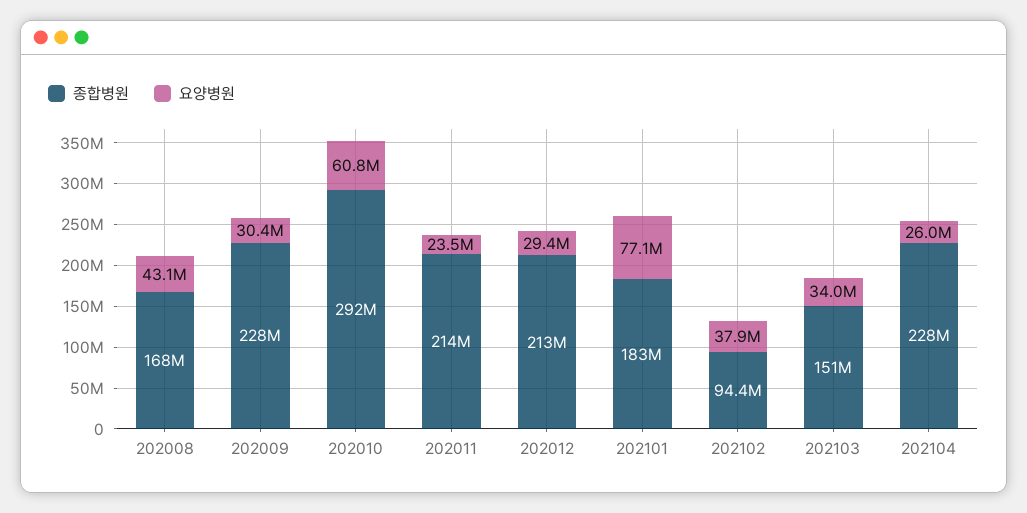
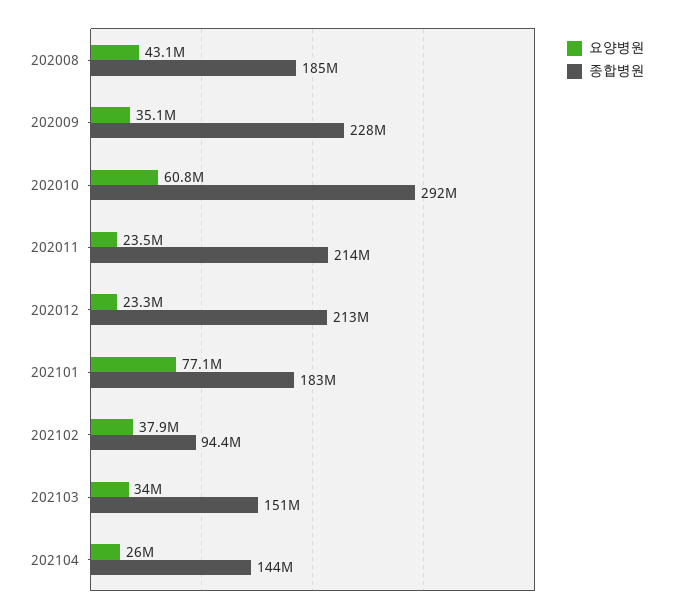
종합병원, 202008: 168000000 -> 185000000
요양병원, 202009: 30400000 -> 35100000
요양병원, 202012: 29400000 -> 23300000
종합병원, 202104: 228000000 -> 144000000

